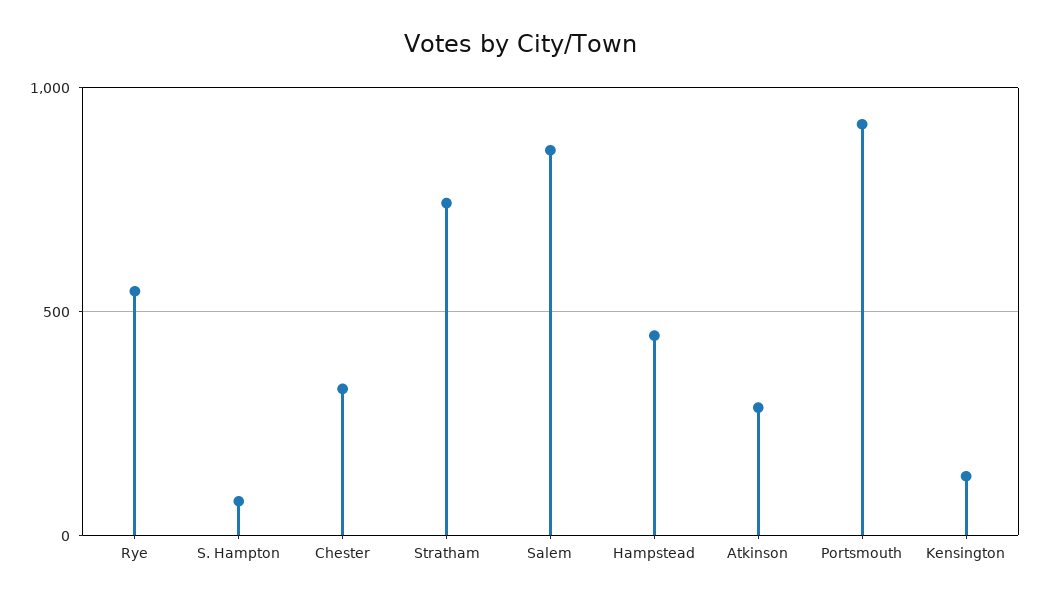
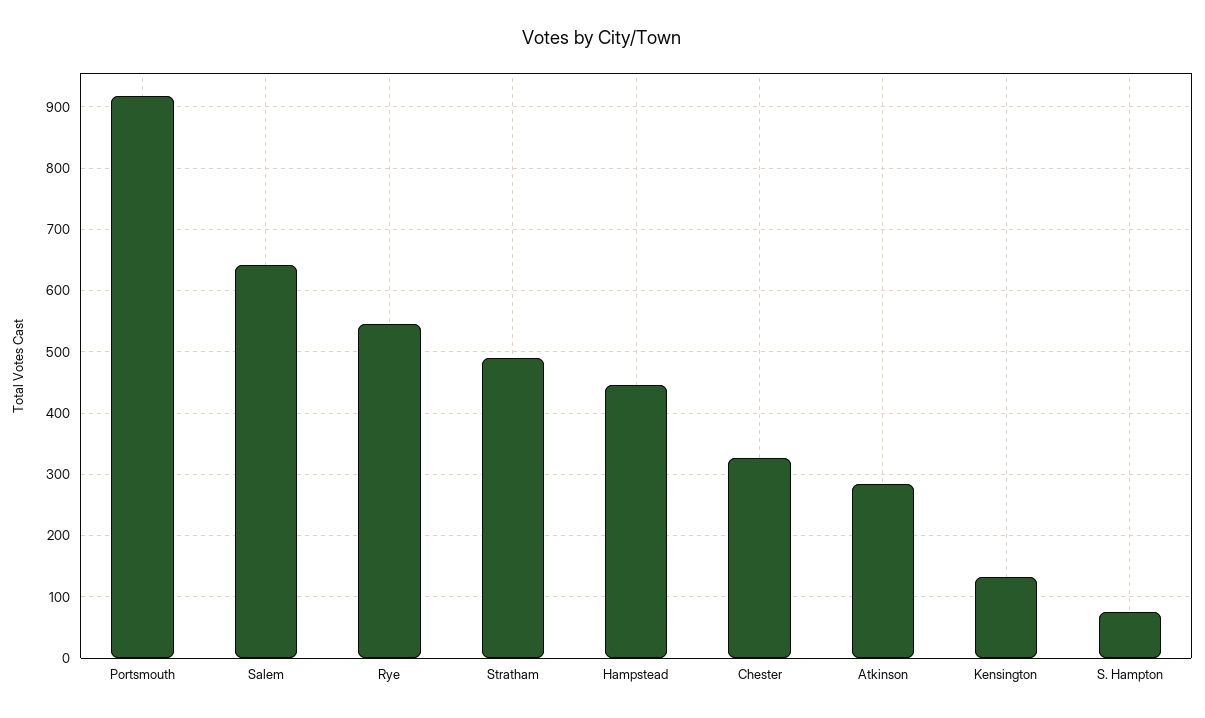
Stratham: 750 -> 490
Salem: 850 -> 640

